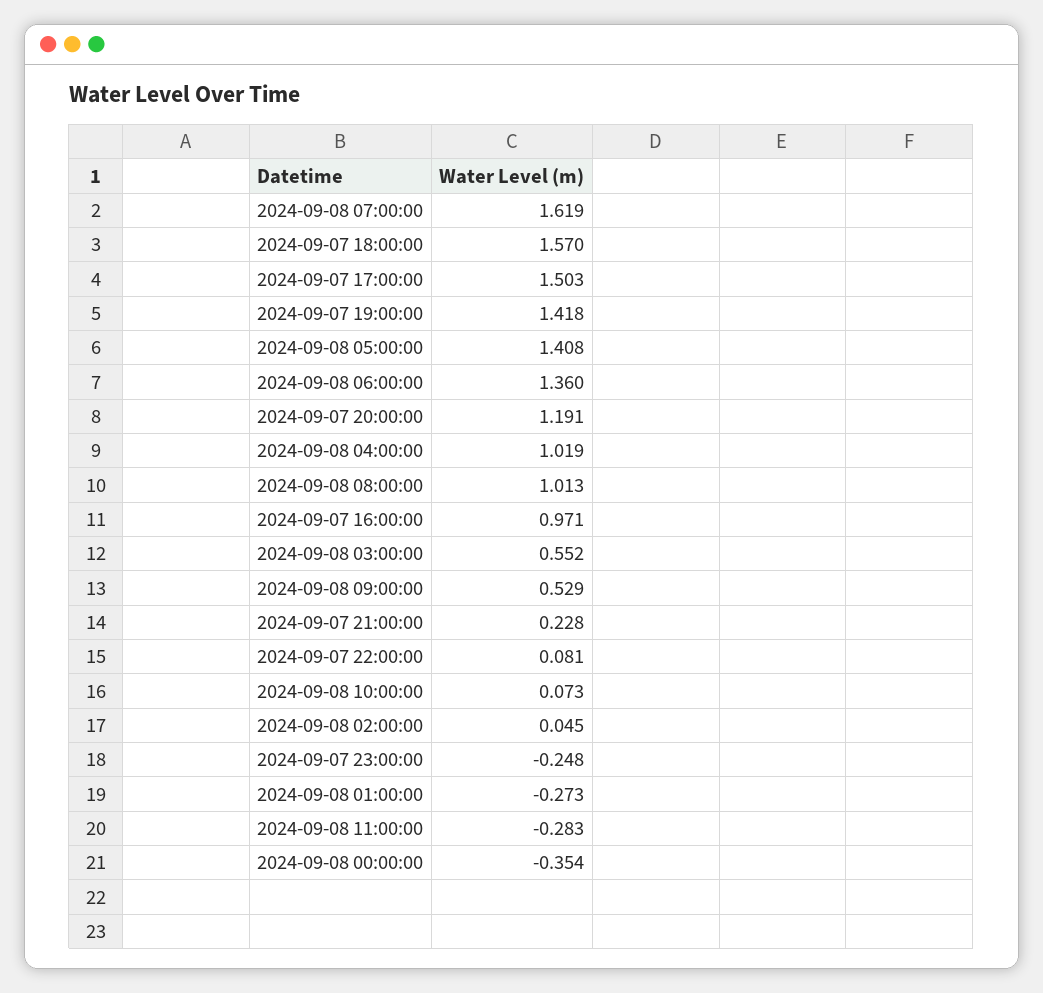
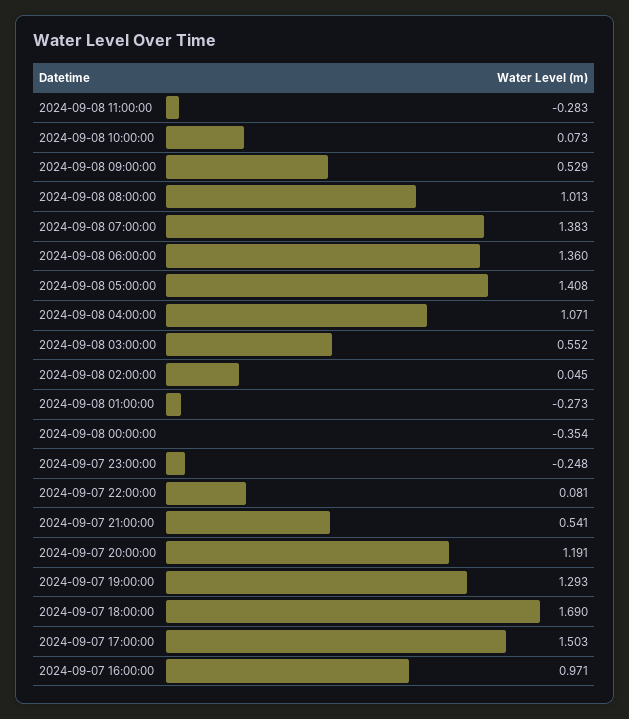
2024-09-08 07:00:00: 1.619 -> 1.383
2024-09-07 18:00:00: 1.57 -> 1.69
2024-09-07 19:00:00: 1.418 -> 1.293
2024-09-08 04:00:00: 1.019 -> 1.071
2024-09-07 21:00:00: 0.228 -> 0.541

